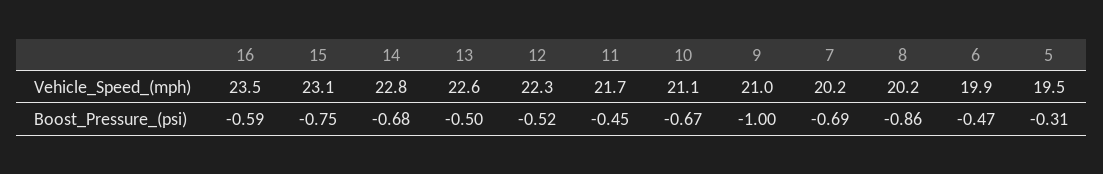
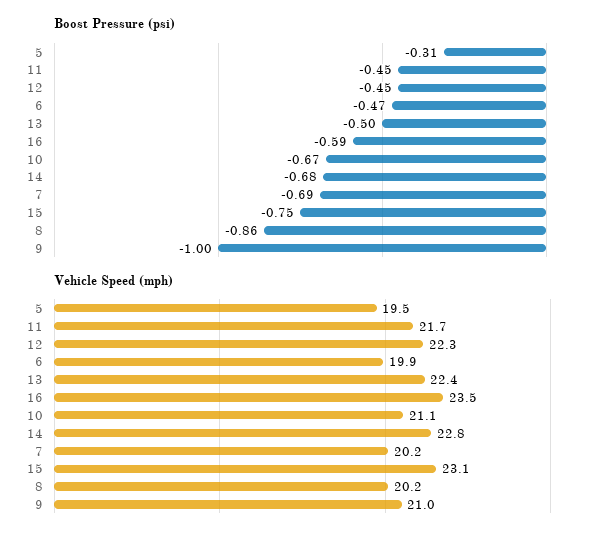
Vehicle_Speed_(mph), 13: 22.6 -> 22.4
Boost_Pressure_(psi), 12: -0.52 -> -0.45

